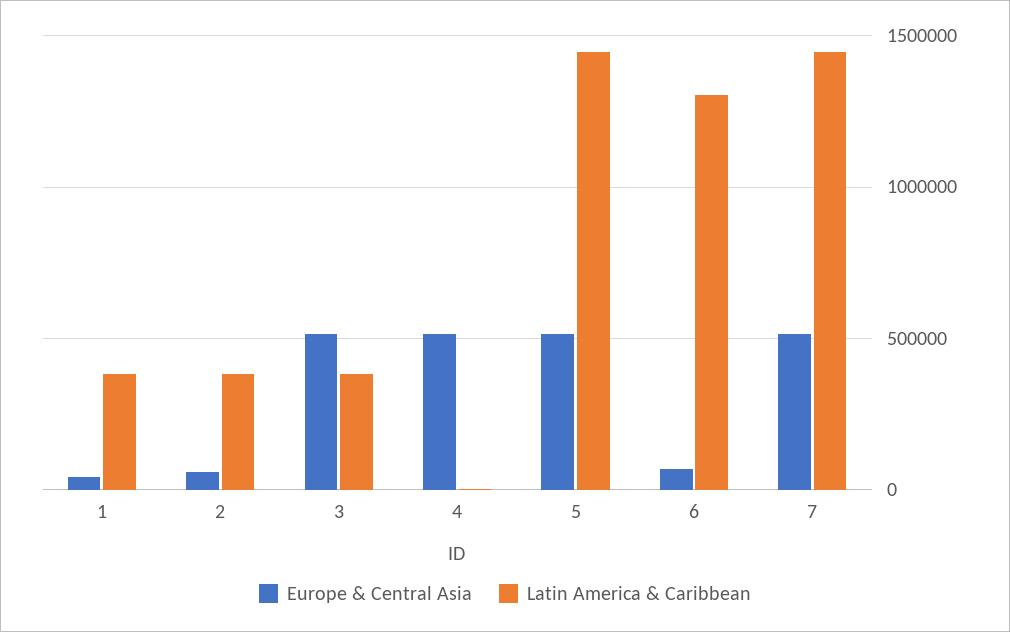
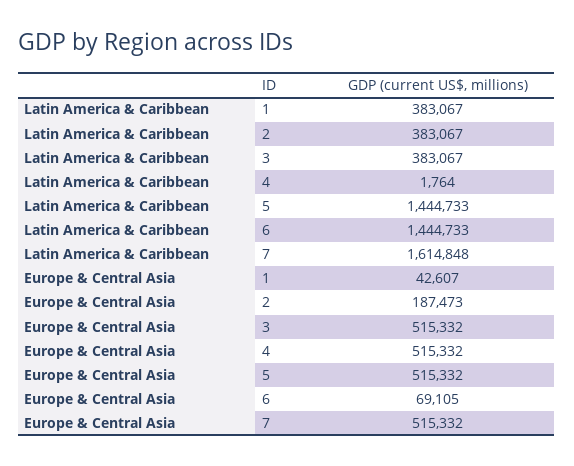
Europe & Central Asia, 2: 50000 -> 187473
Latin America & Caribbean, 6: 1300000 -> 1444733
Latin America & Caribbean, 7: 1450000 -> 1614848

